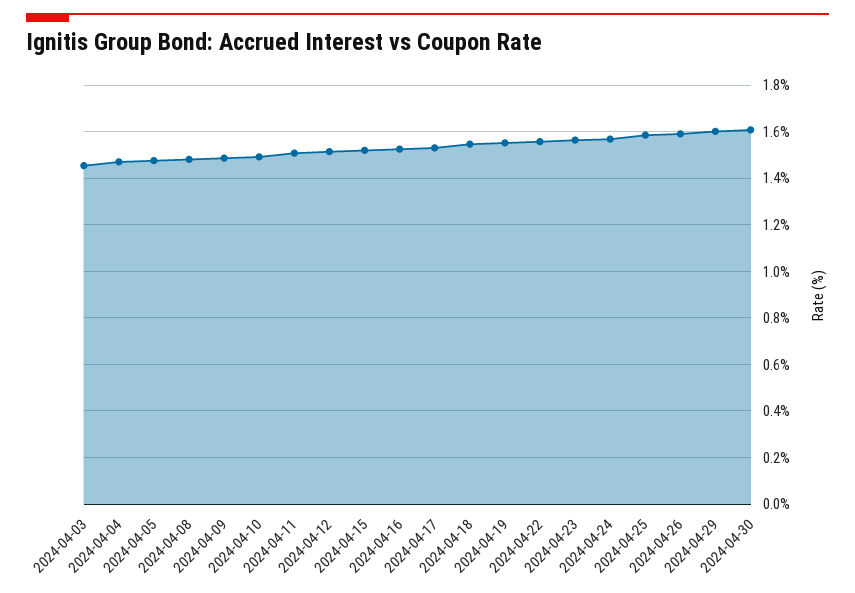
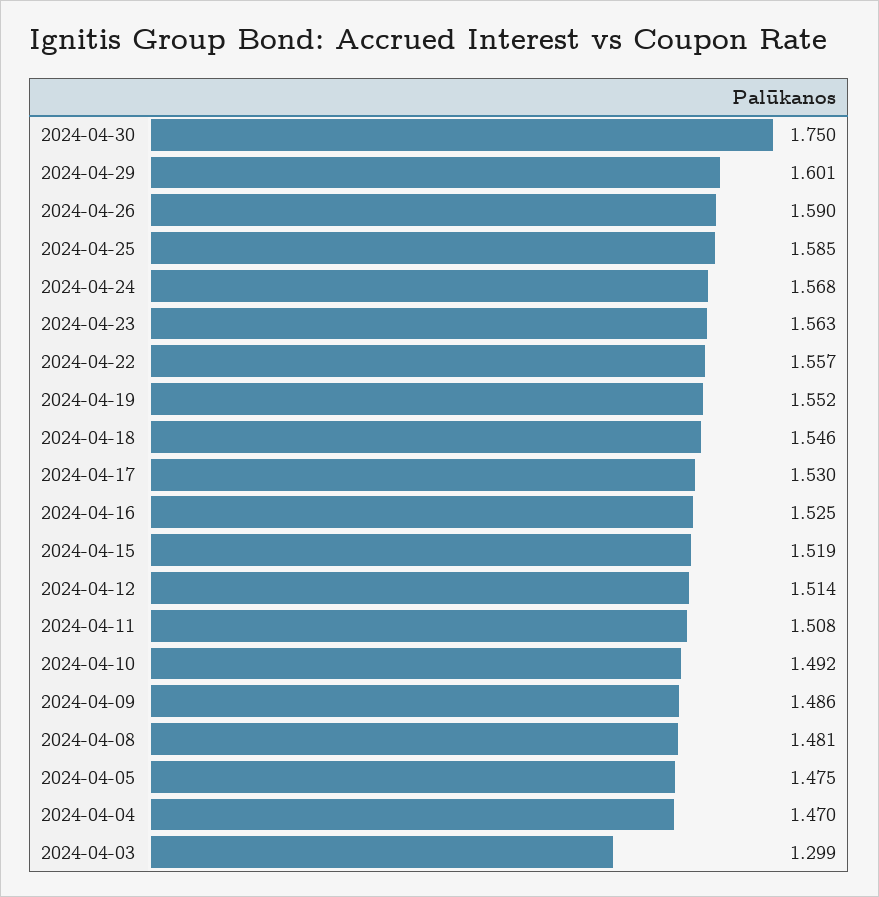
2024-04-03: 1.45 -> 1.299
2024-04-30: 1.6 -> 1.75

